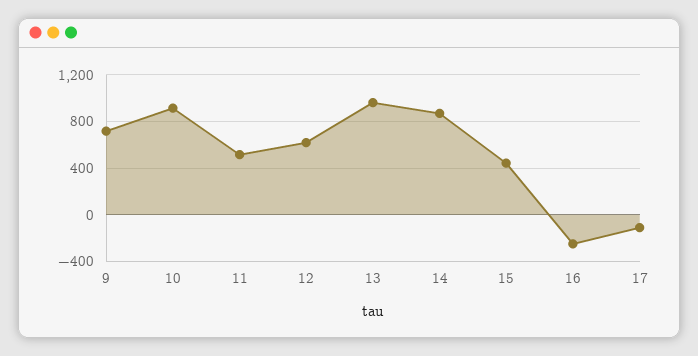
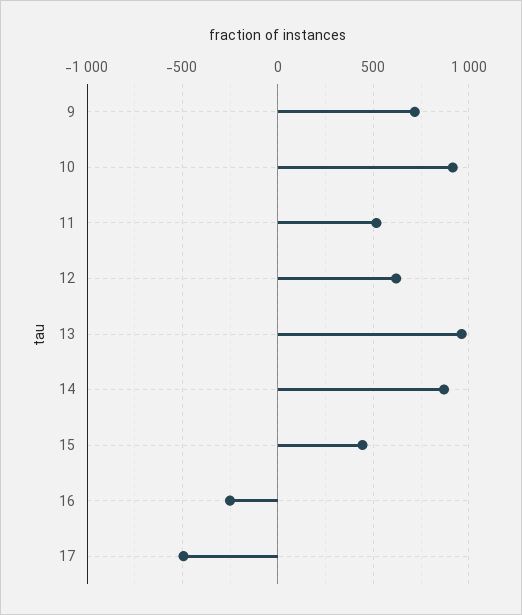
17: -100 -> -500

